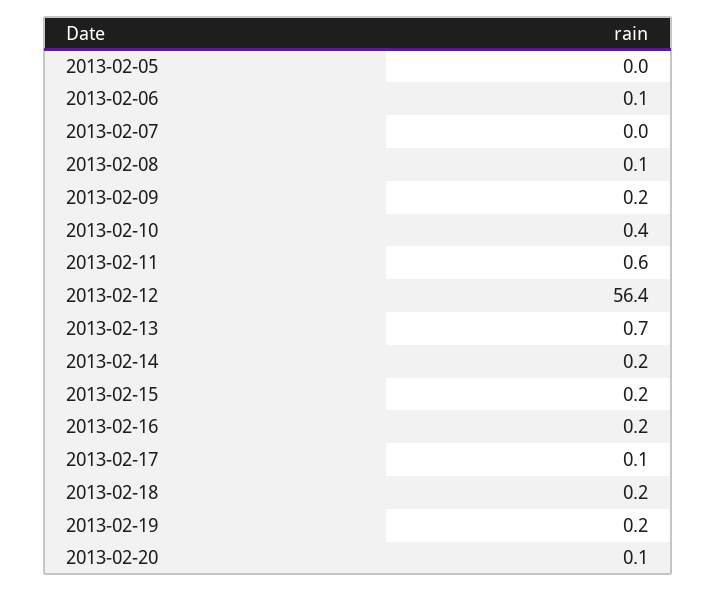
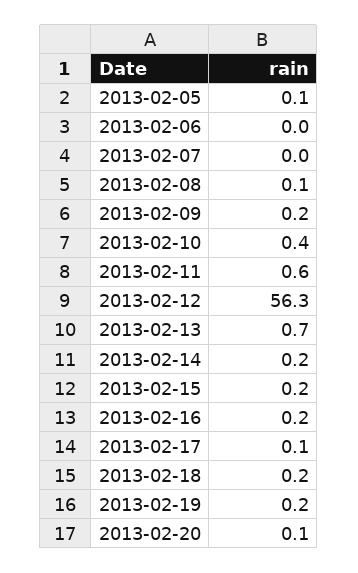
2013-02-05: 0 -> 0.1
2013-02-06: 0.1 -> 0
2013-02-12: 56.4 -> 56.3

